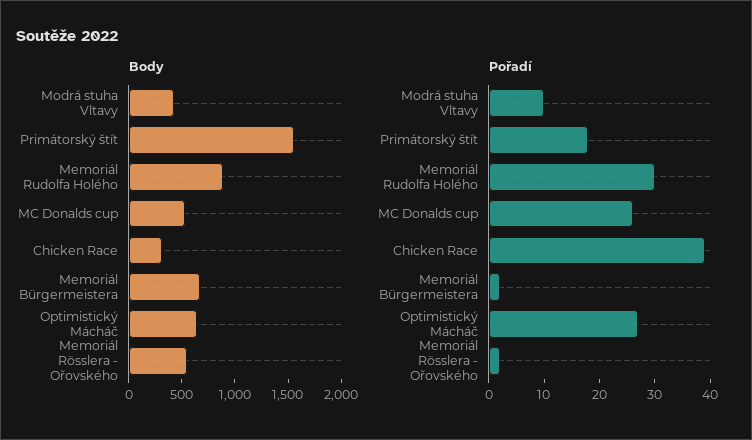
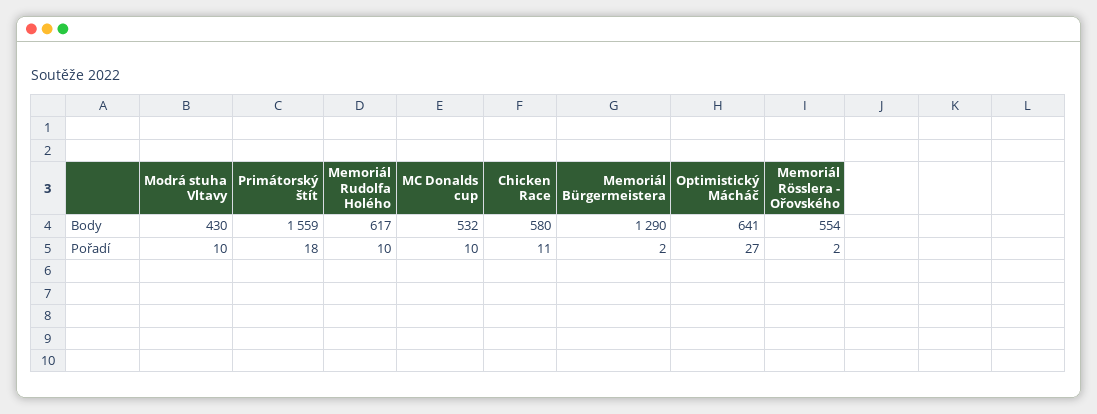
Body, Memoriál Rudolfa Holého: 900 -> 617
Body, Chicken Race: 300 -> 580
Body, Memoriál Bürgermeistera: 700 -> 1290
Pořadí, Memoriál Rudolfa Holého: 30 -> 10
Pořadí, MC Donalds cup: 25 -> 10
Pořadí, Chicken Race: 40 -> 11

